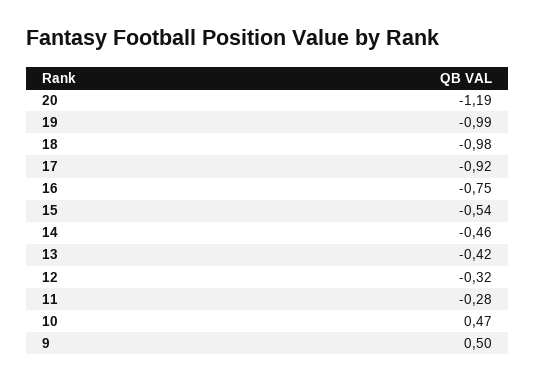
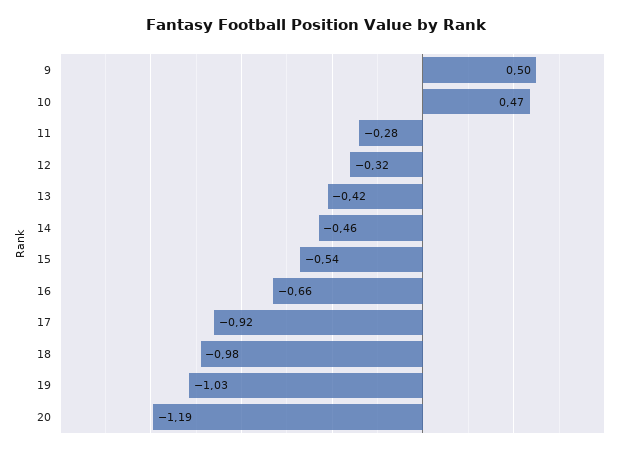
19: -0.99 -> -1.03
16: -0.75 -> -0.66

